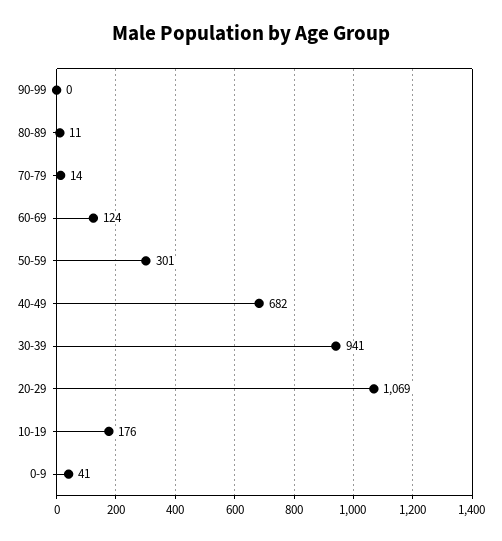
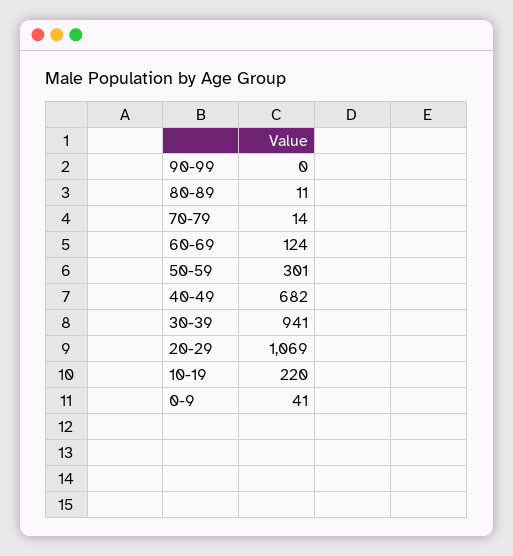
10-19: 176 -> 220

